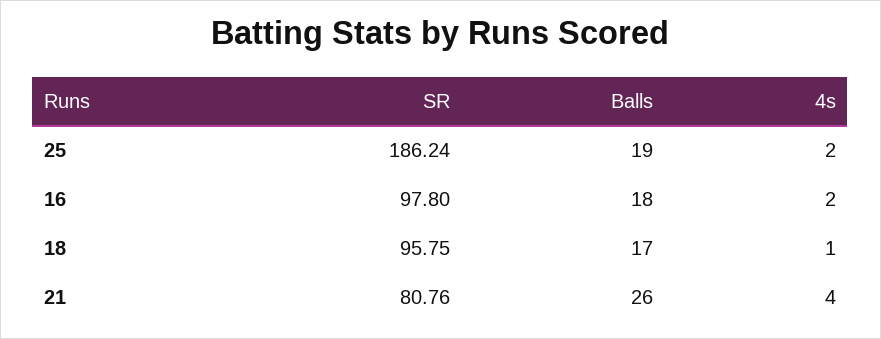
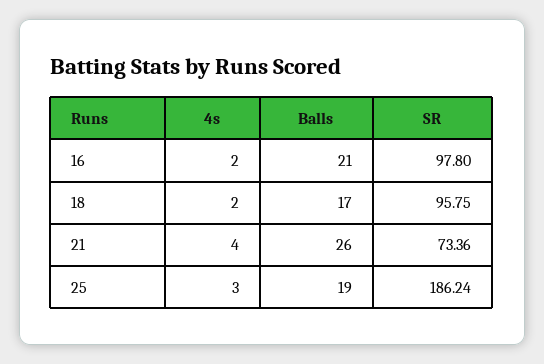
4s, 25: 2 -> 3
Balls, 16: 18 -> 21
4s, 18: 1 -> 2
SR, 21: 80.76 -> 73.36

